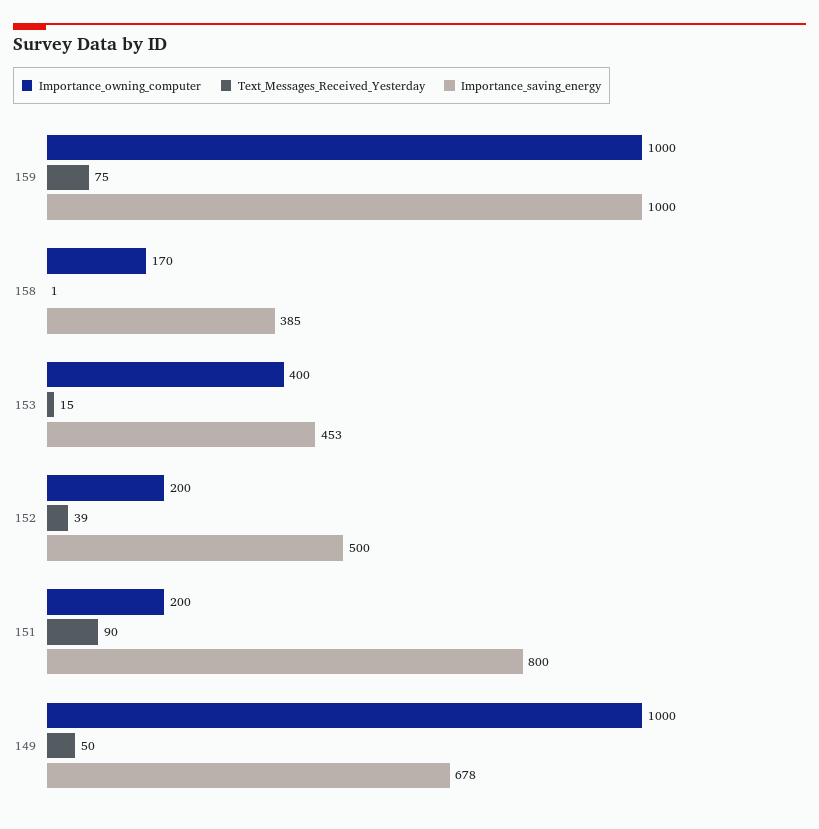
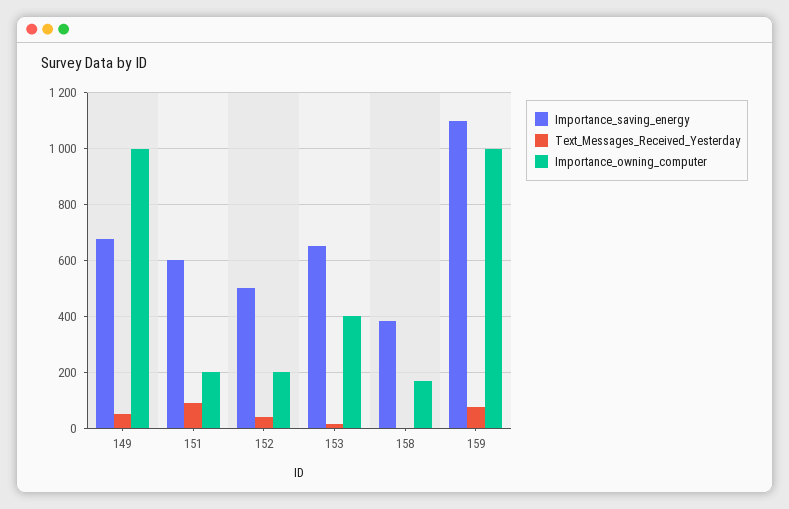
Importance_saving_energy, 159: 1000 -> 1100
Importance_saving_energy, 153: 453 -> 650
Importance_saving_energy, 151: 800 -> 600

